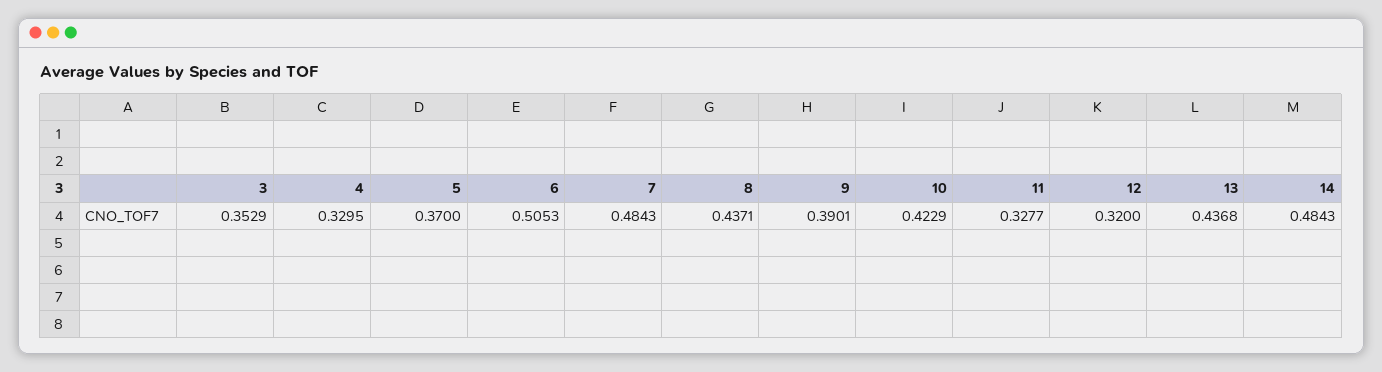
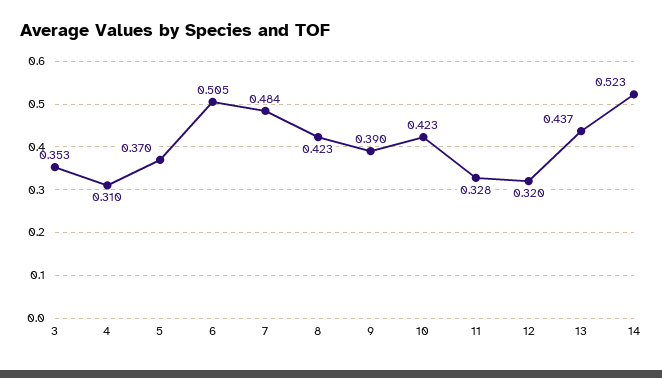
4: 0.3295 -> 0.31
8: 0.4371 -> 0.423
14: 0.4843 -> 0.523

